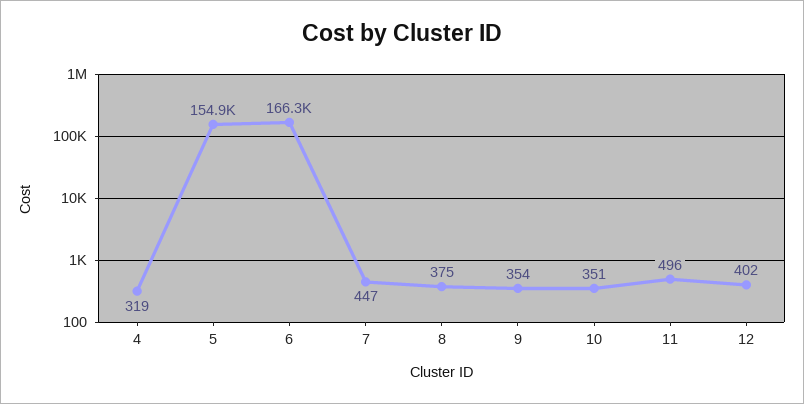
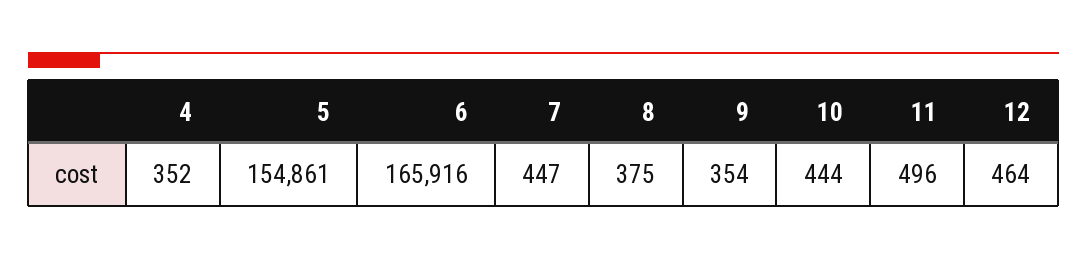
4: 319 -> 352
6: 166300 -> 165916
10: 351 -> 444
12: 402 -> 464

